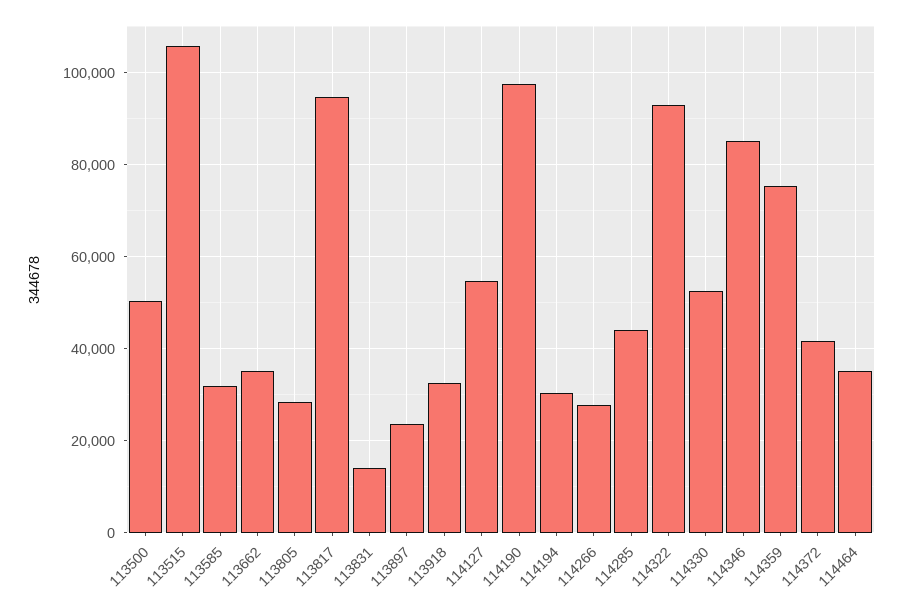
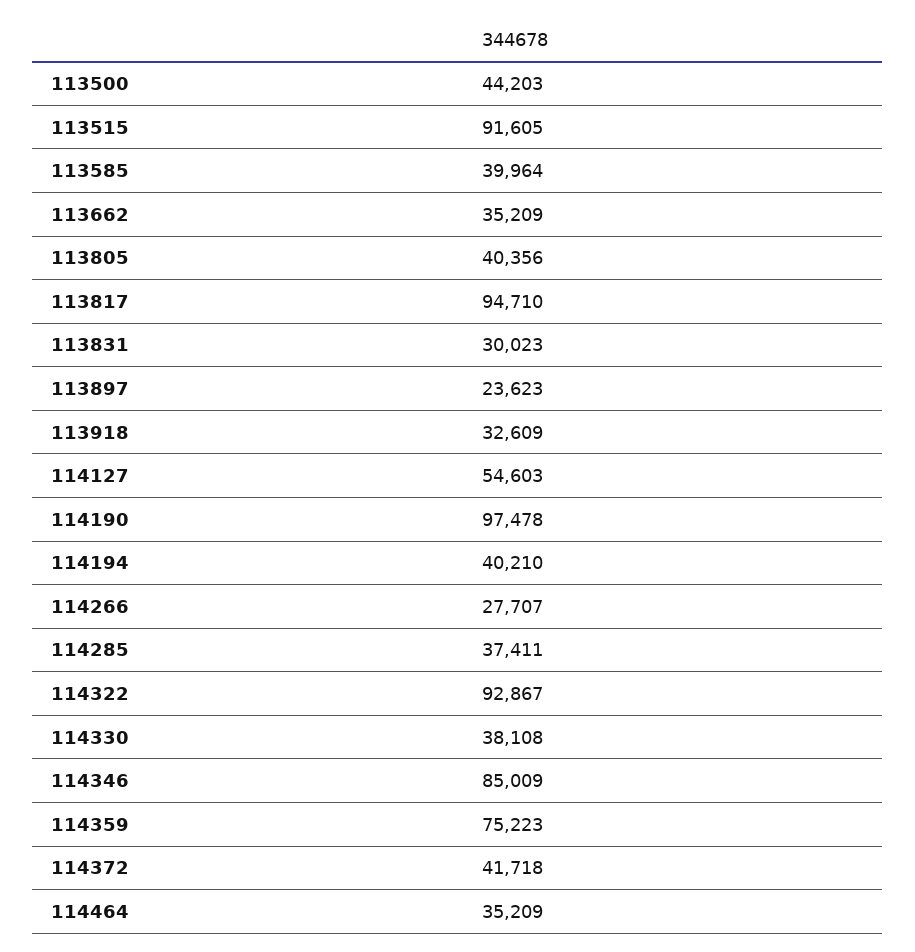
113500: 50000 -> 44203
113515: 106000 -> 91605
113585: 32000 -> 39964
113805: 28000 -> 40356
113831: 14000 -> 30023
114194: 30000 -> 40210
114285: 44000 -> 37411
114330: 52000 -> 38108

